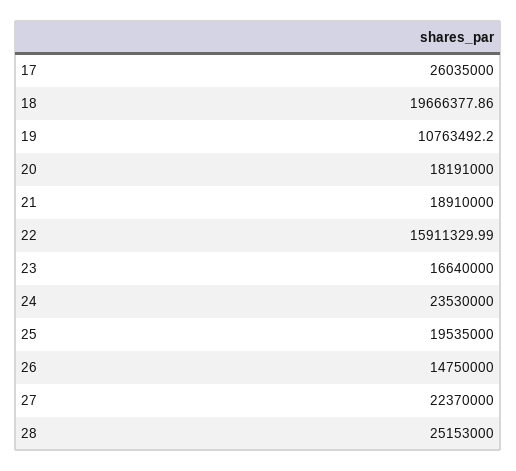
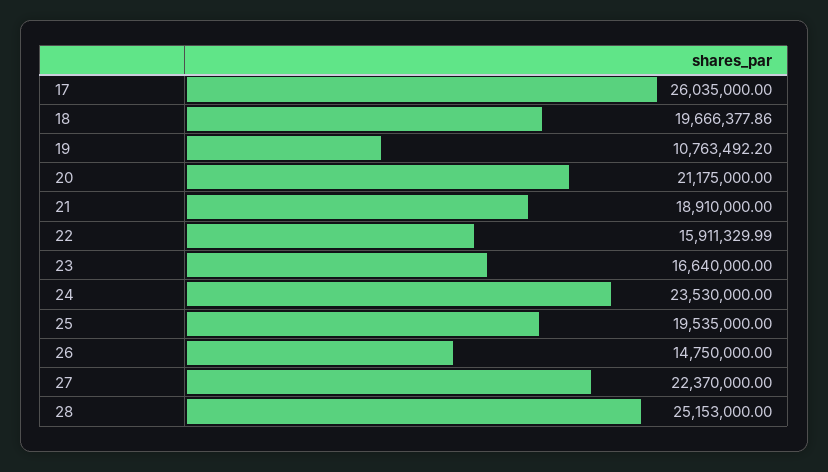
20: 18191000 -> 21175000

